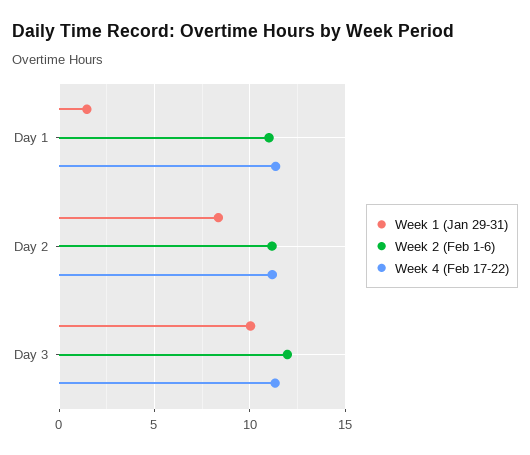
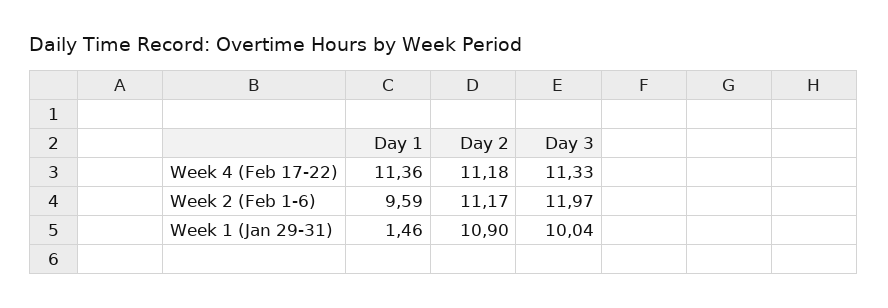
Week 2 (Feb 1-6), Day 1: 11 -> 9.59
Week 1 (Jan 29-31), Day 2: 8.5 -> 10.9

